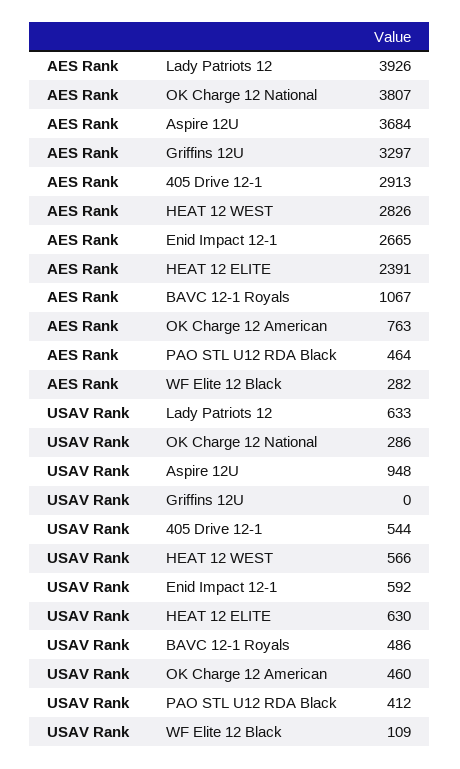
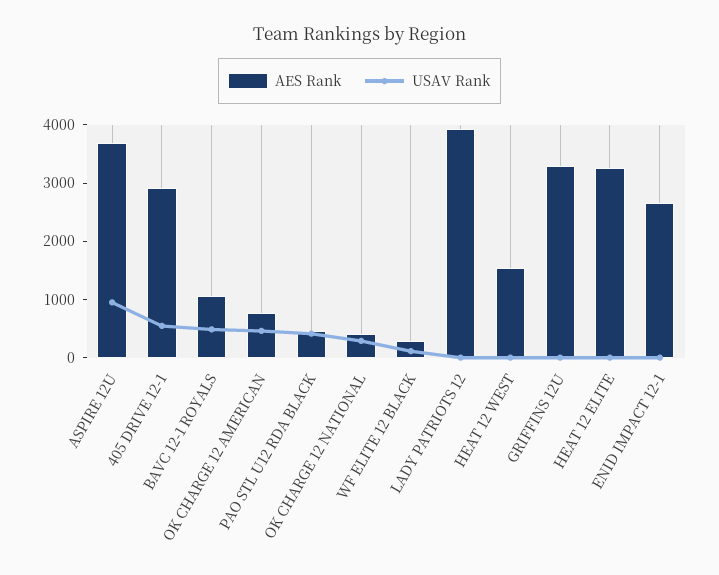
AES Rank, OK Charge 12 National: 3807 -> 400
AES Rank, HEAT 12 WEST: 2826 -> 1600
AES Rank, HEAT 12 ELITE: 2391 -> 3200
USAV Rank, Lady Patriots 12: 633 -> 0
USAV Rank, HEAT 12 WEST: 566 -> 0
USAV Rank, Enid Impact 12-1: 592 -> 0
USAV Rank, HEAT 12 ELITE: 630 -> 0

